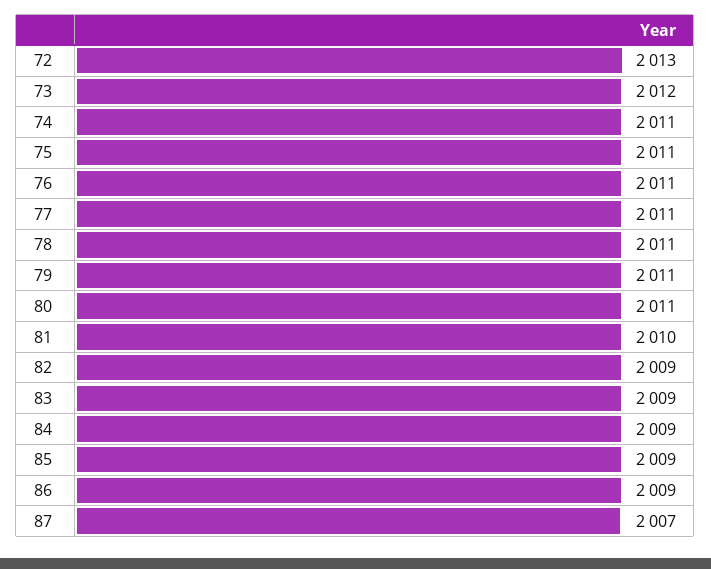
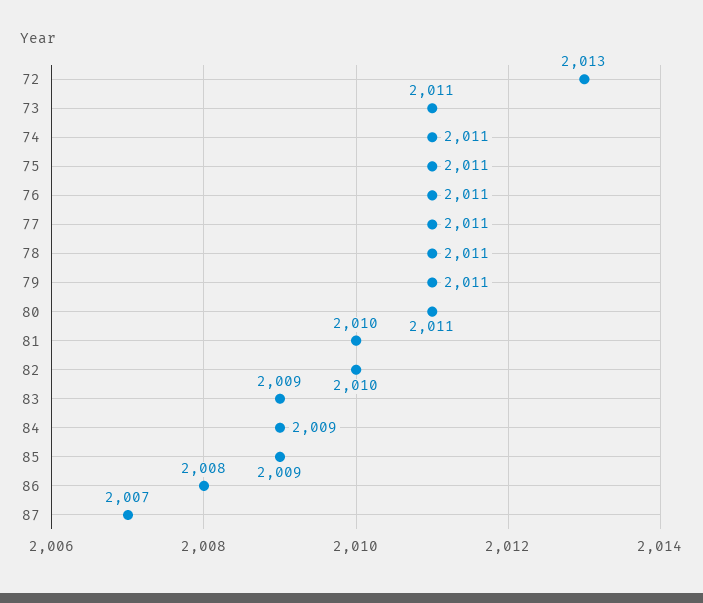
73: 2012 -> 2011
82: 2009 -> 2010
86: 2009 -> 2008

